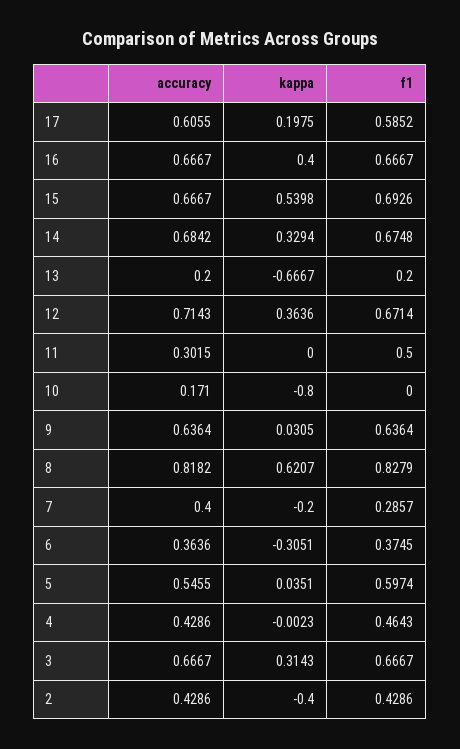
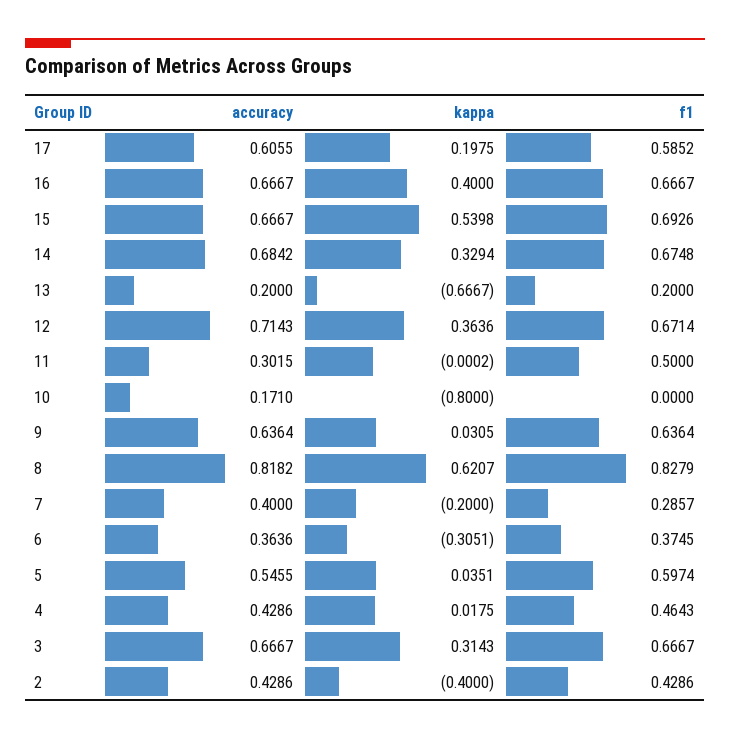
kappa, 11: 0 -> -0.0002
kappa, 4: -0.0023 -> 0.0175

